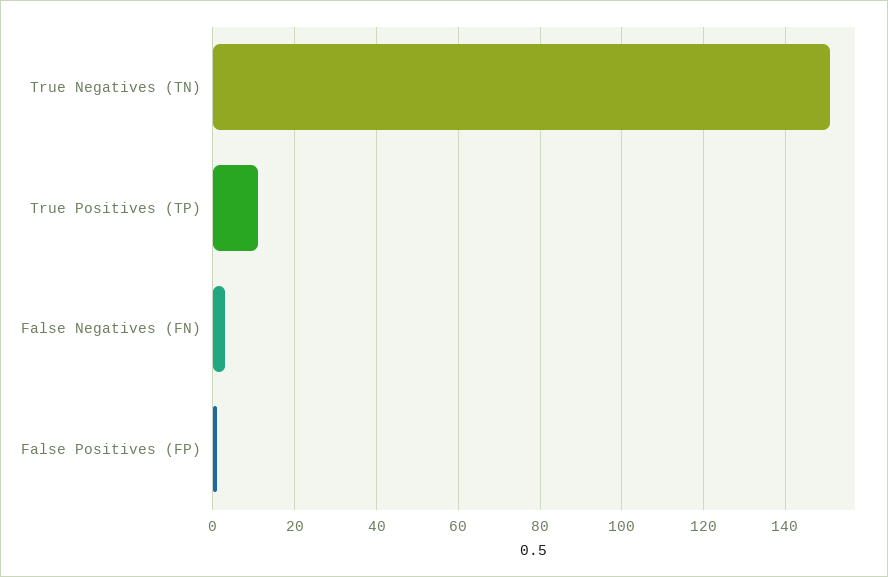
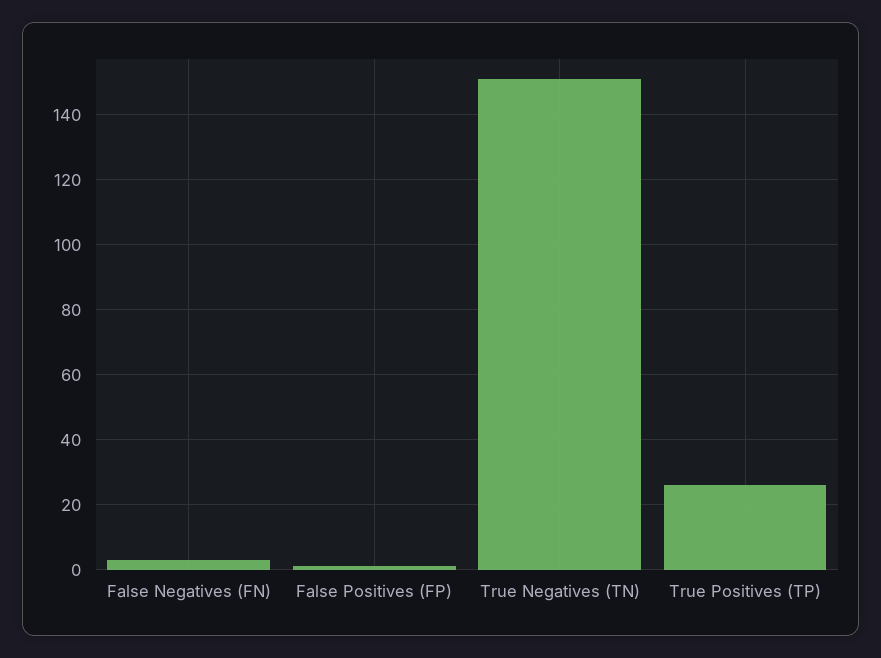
True Positives (TP): 10 -> 25

